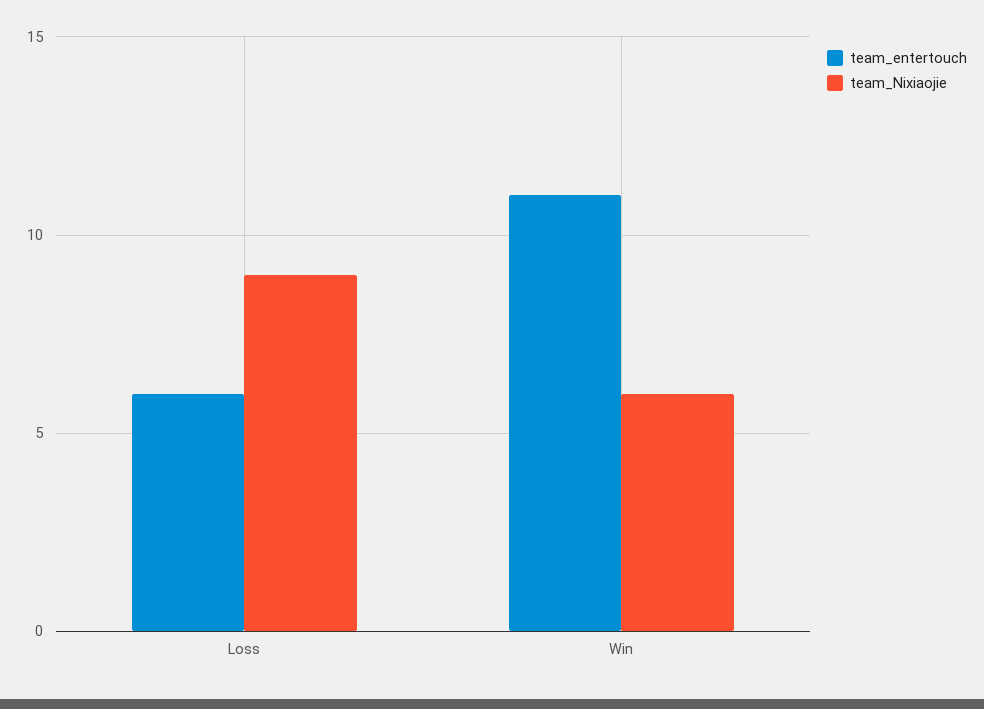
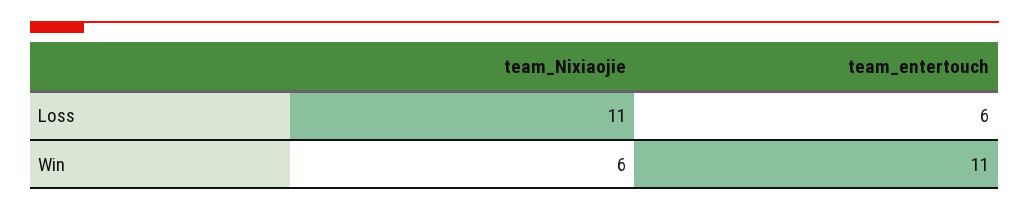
team_Nixiaojie, Loss: 9 -> 11

